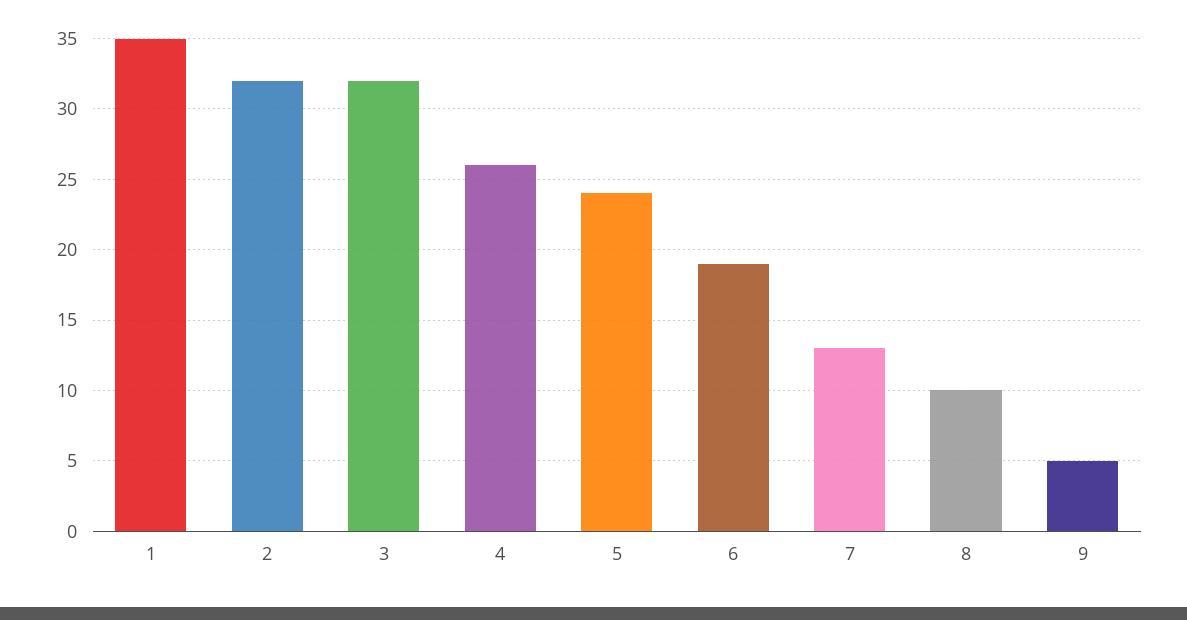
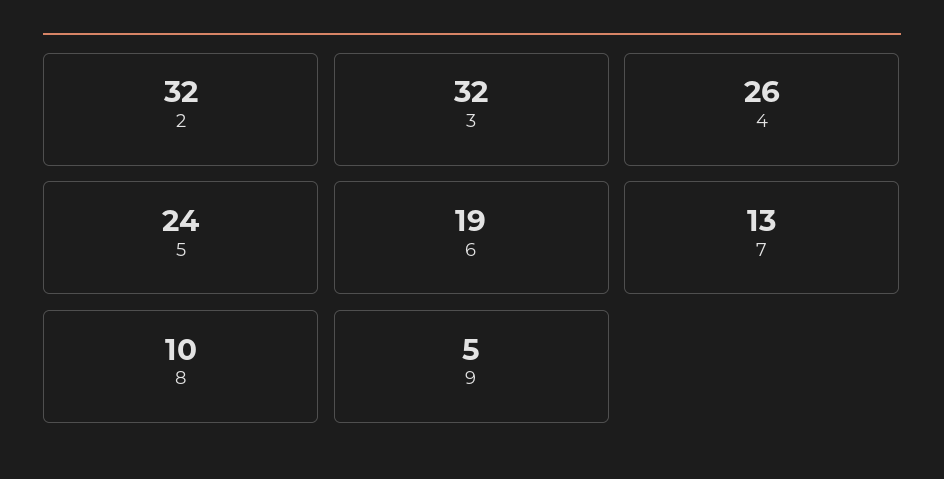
1: 35 -> none

